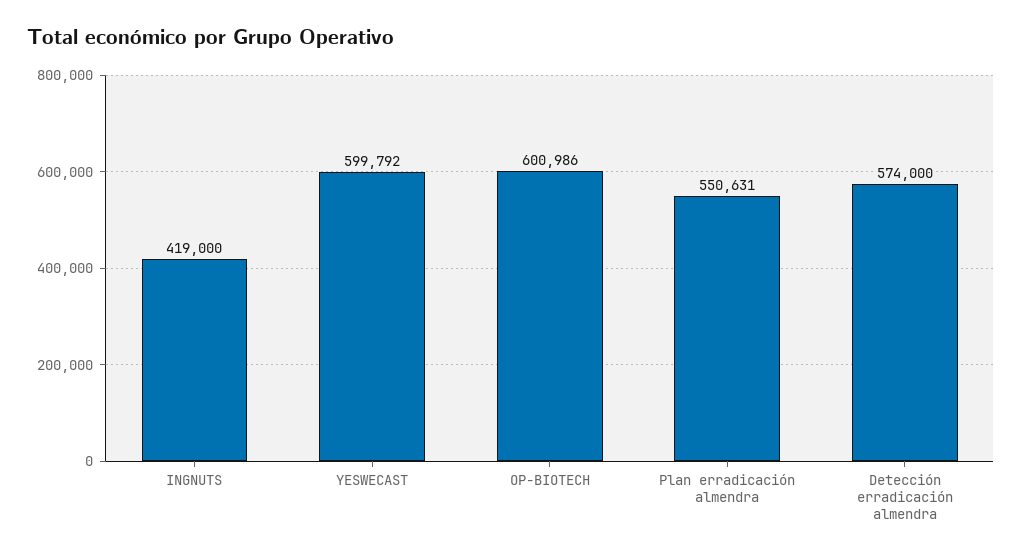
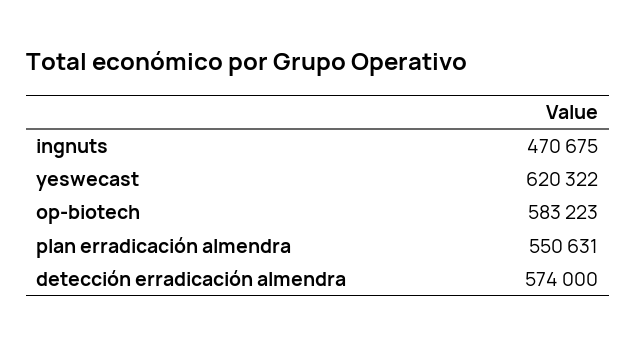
INGNUTS: 419000 -> 470675
YESWECAST: 599792 -> 620322
OP-BIOTECH: 600986 -> 583223

